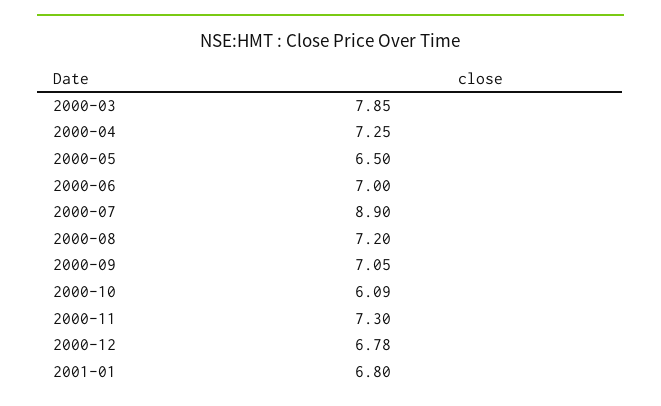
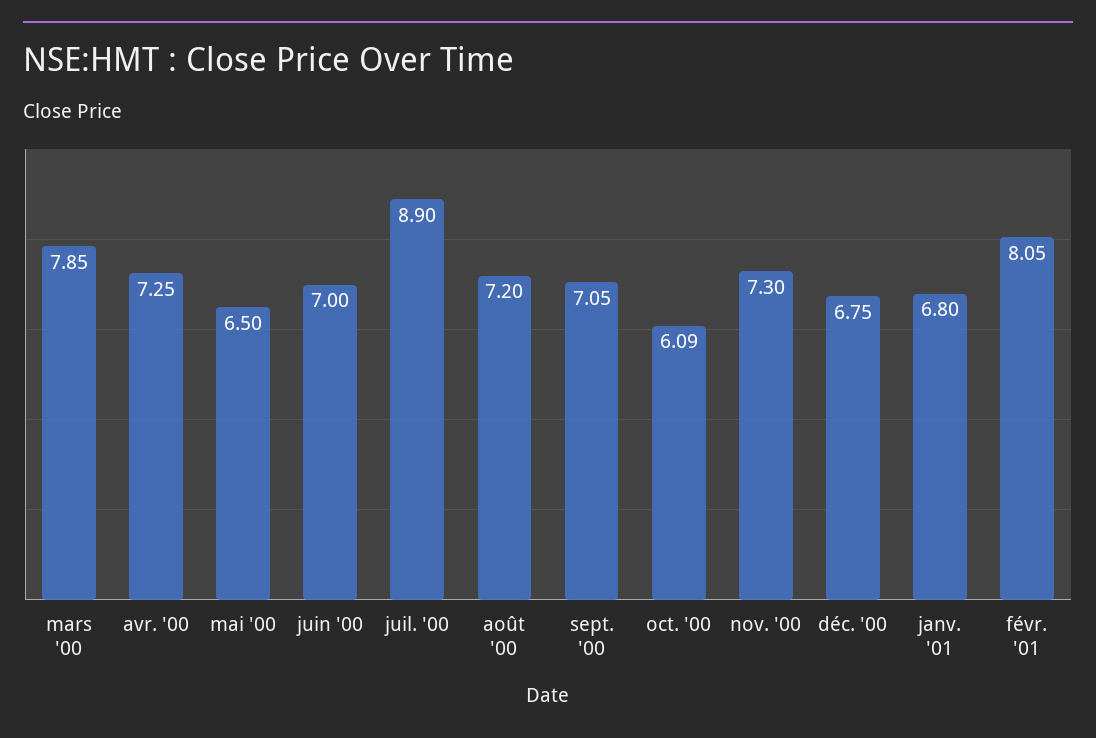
2000-12: 6.78 -> 6.75
févr. '01: none -> 8.05

